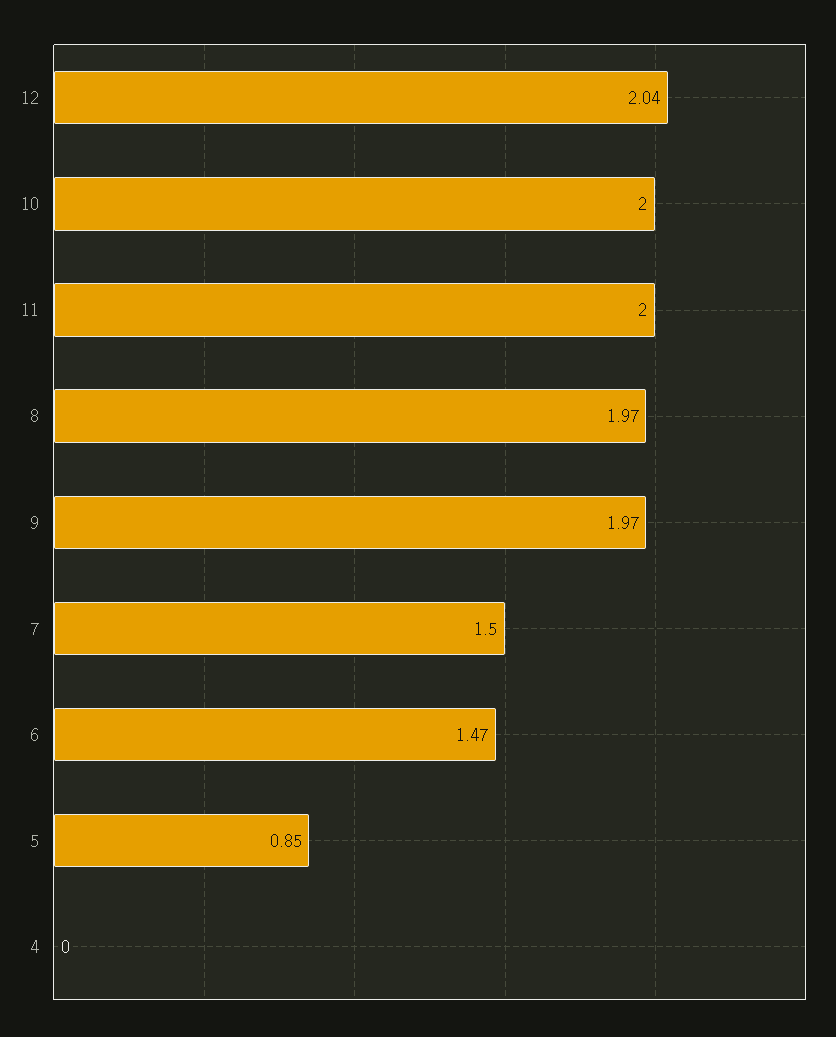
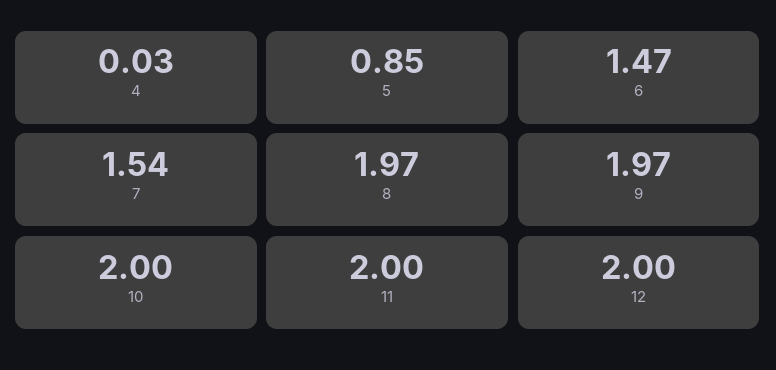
12: 2.04 -> 2
7: 1.5 -> 1.54
4: 0 -> 0.03

